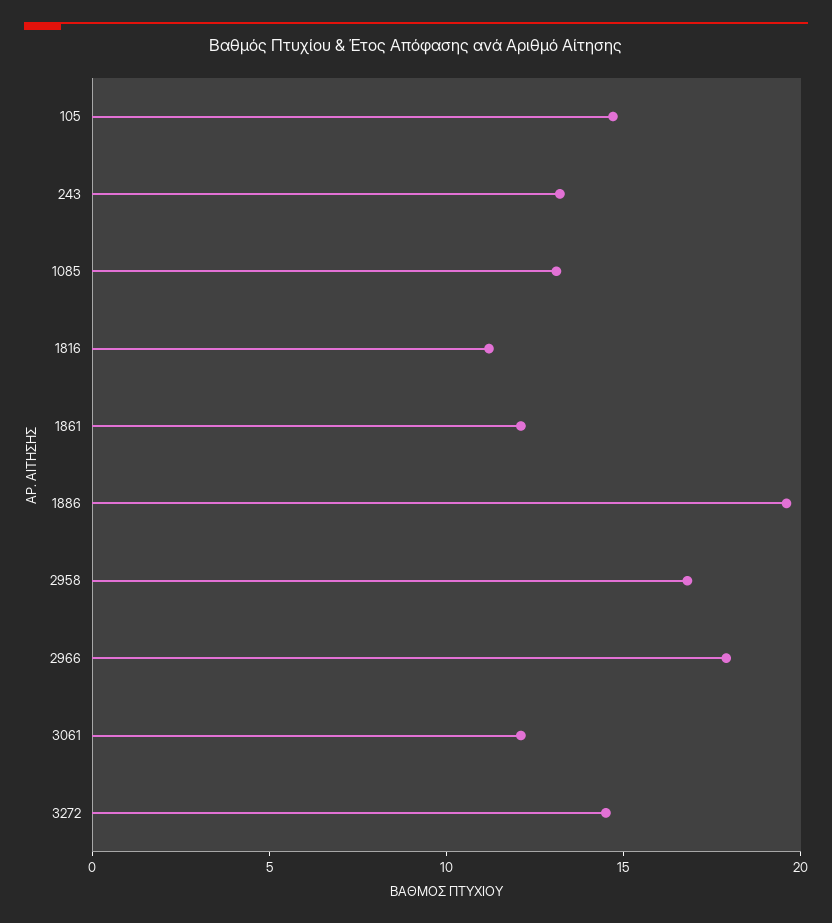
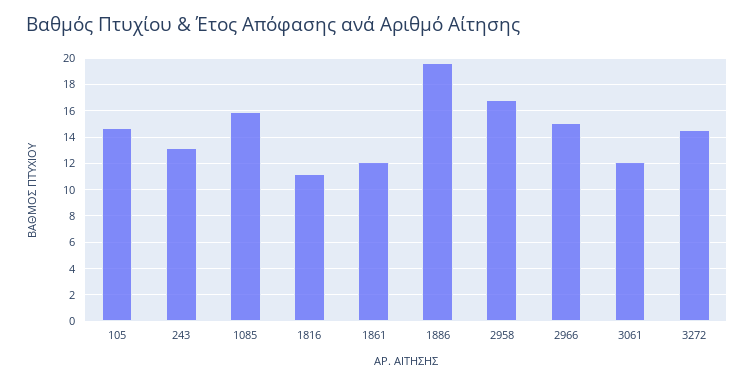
1085: 13 -> 16
2966: 18 -> 15

